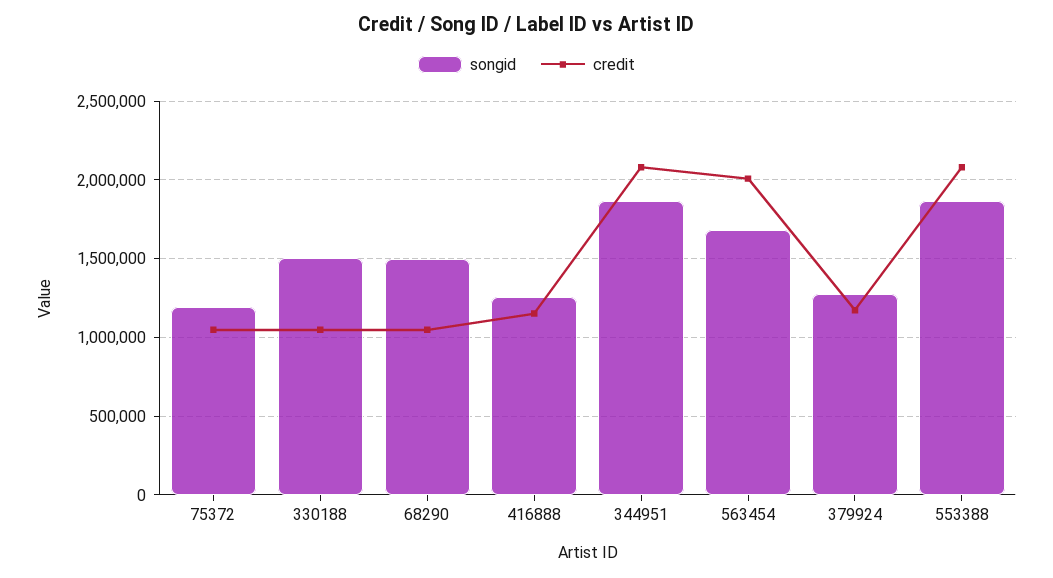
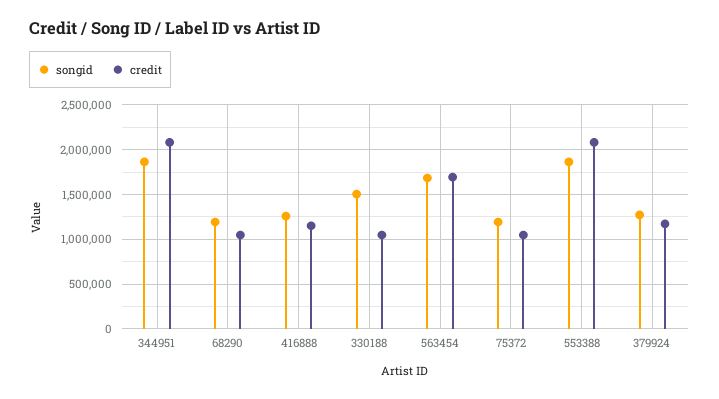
songid, 68290: 1500000 -> 1200000
credit, 563454: 2000000 -> 1700000

